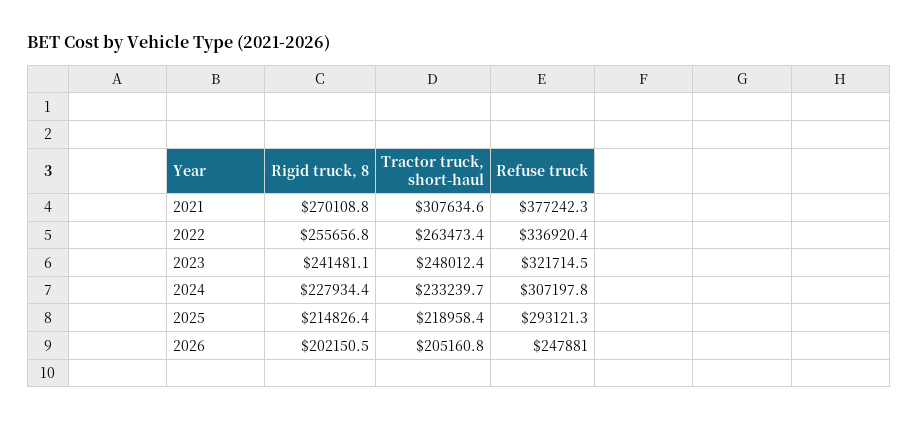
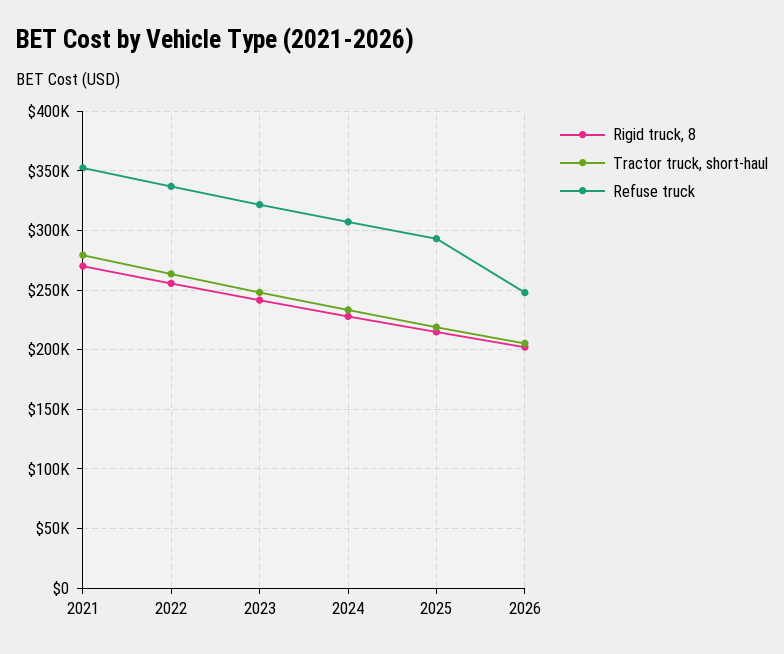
Tractor truck, short-haul, 2021: 307634.6 -> 280000
Refuse truck, 2021: 377242.3 -> 350000

